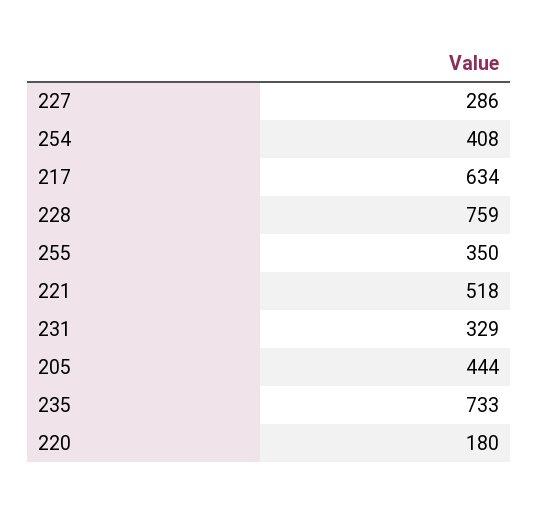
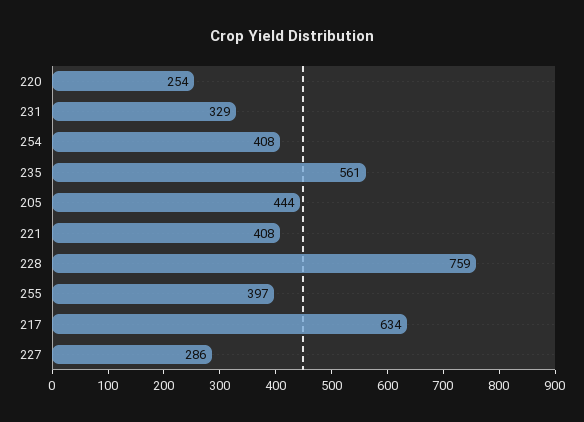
255: 350 -> 397
221: 518 -> 408
235: 733 -> 561
220: 180 -> 254

